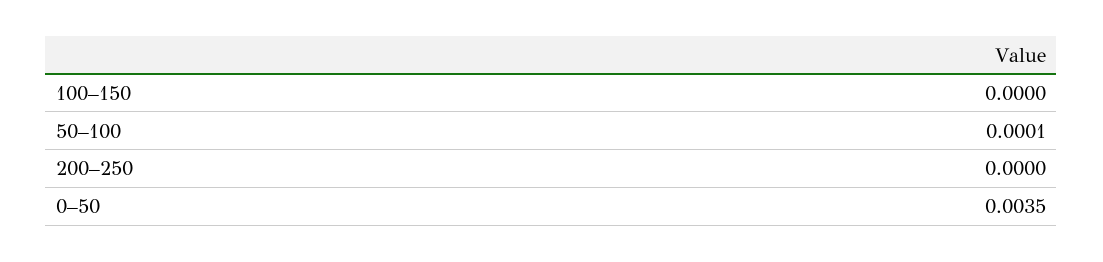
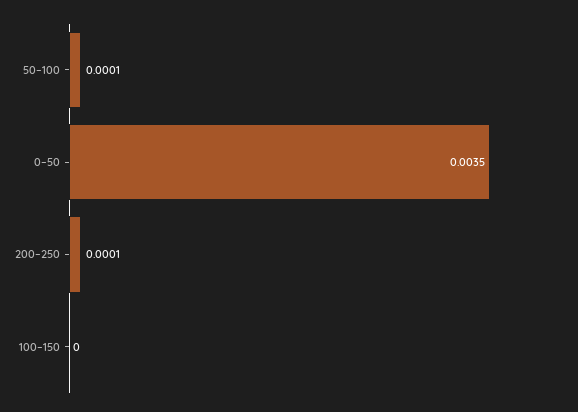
200–250: 0 -> 0.0001

